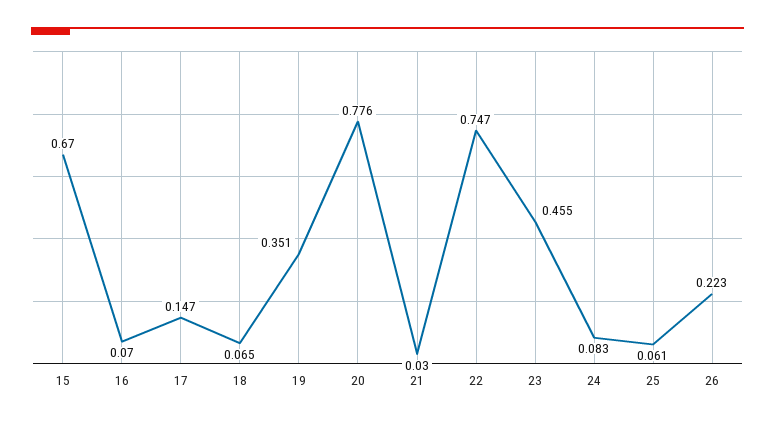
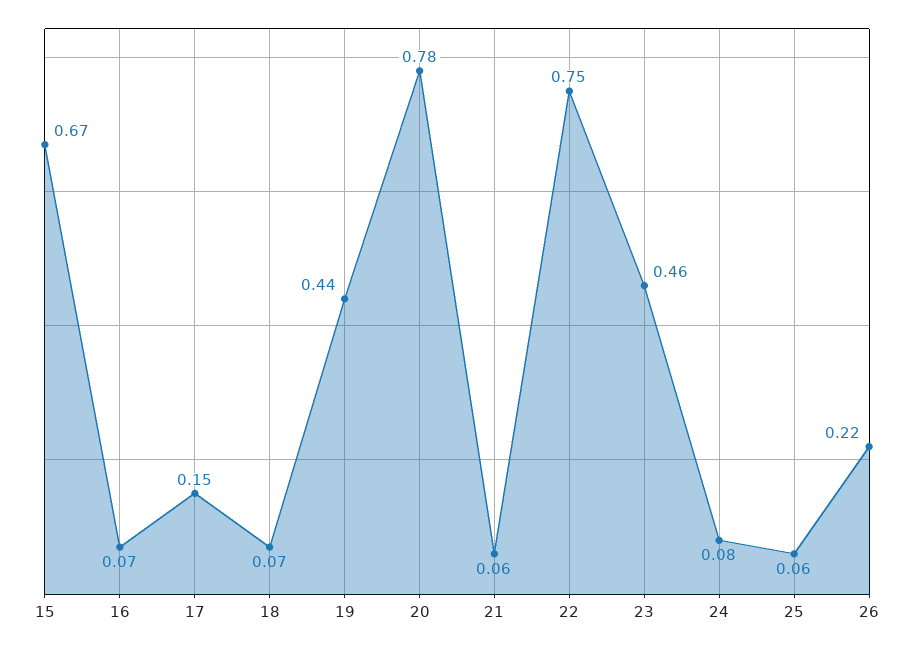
19: 0.351 -> 0.44
21: 0.03 -> 0.06

